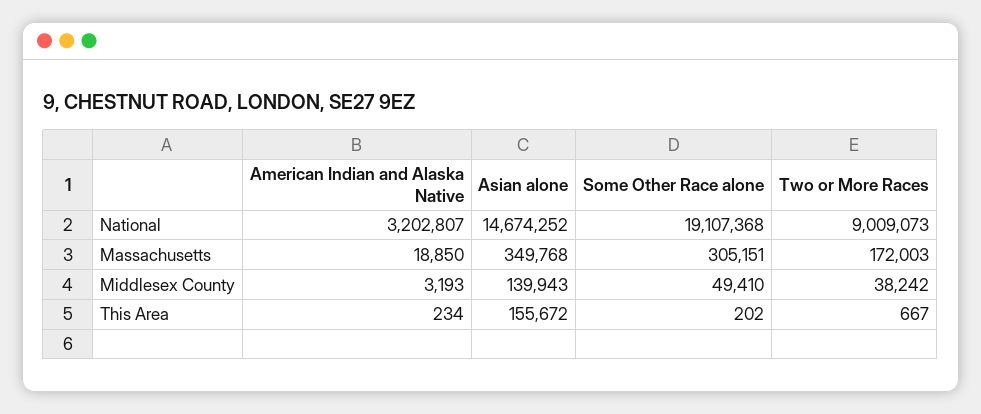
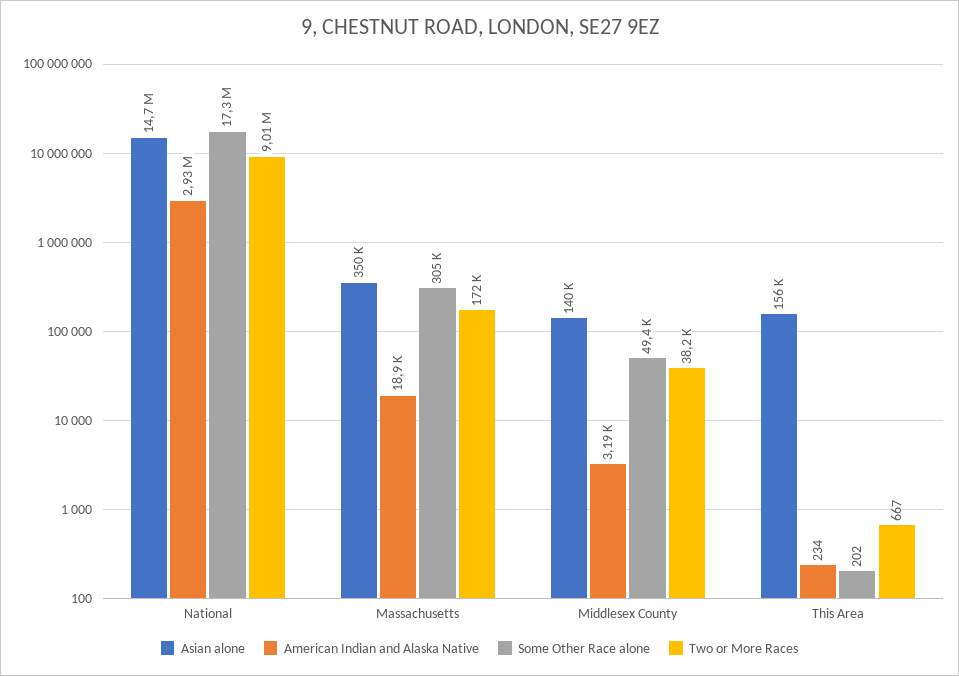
American Indian and Alaska Native, National: 3202807 -> 2930000
Some Other Race alone, National: 19107368 -> 17300000

